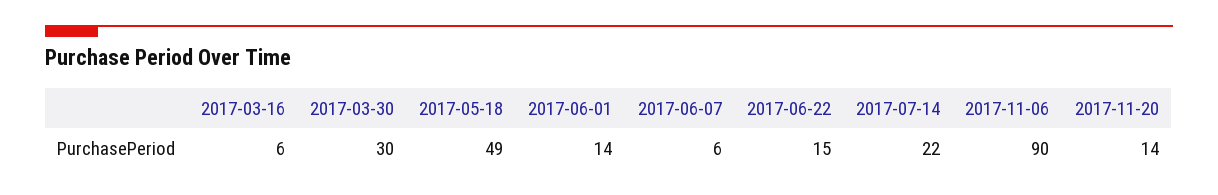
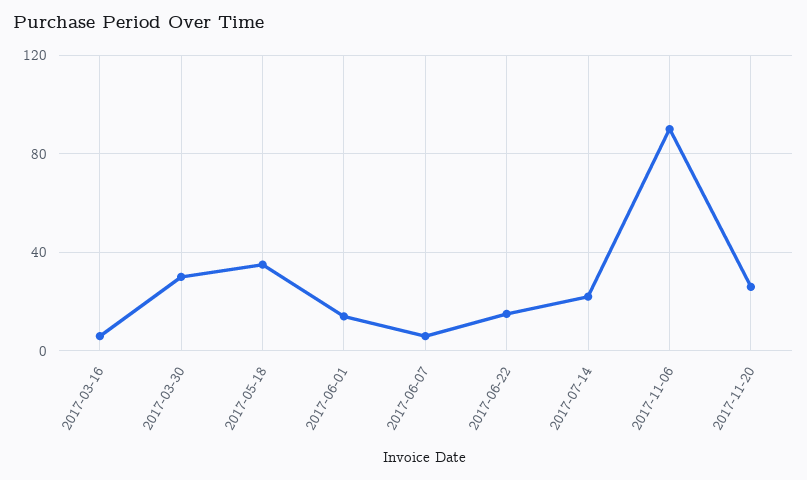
2017-05-18: 49 -> 35
2017-11-20: 14 -> 25

